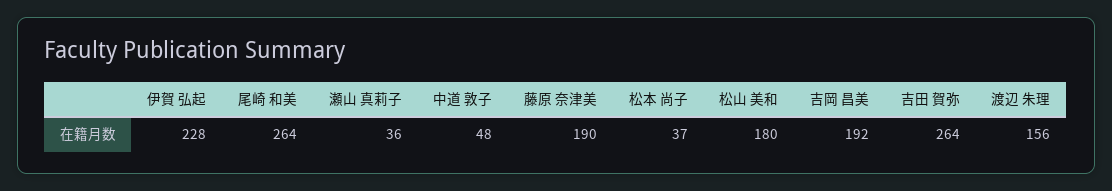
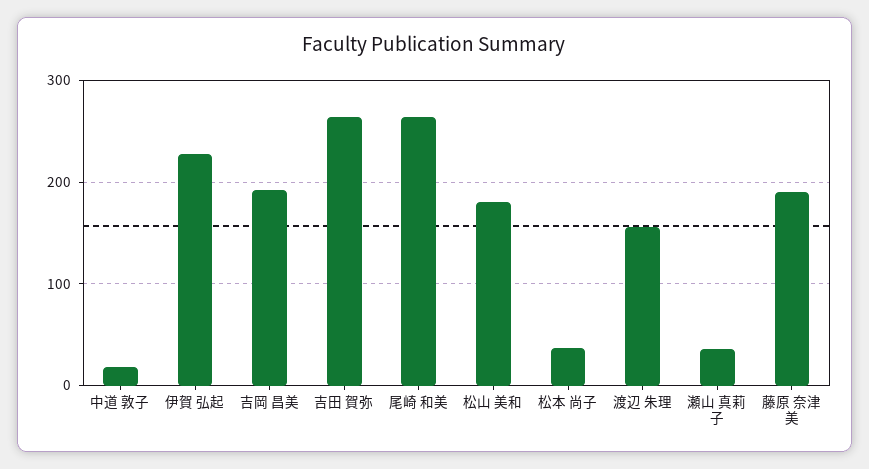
中道 敦子: 48 -> 20

